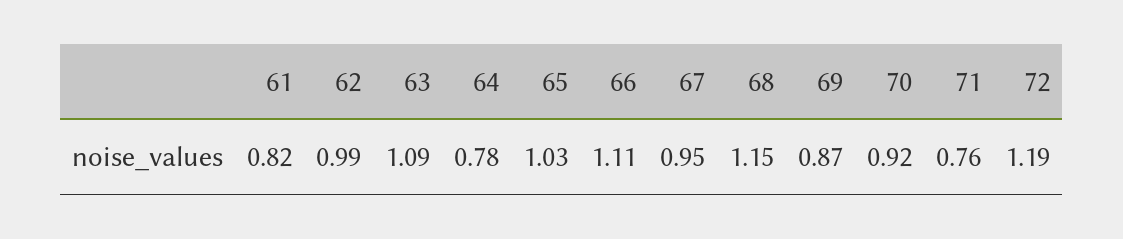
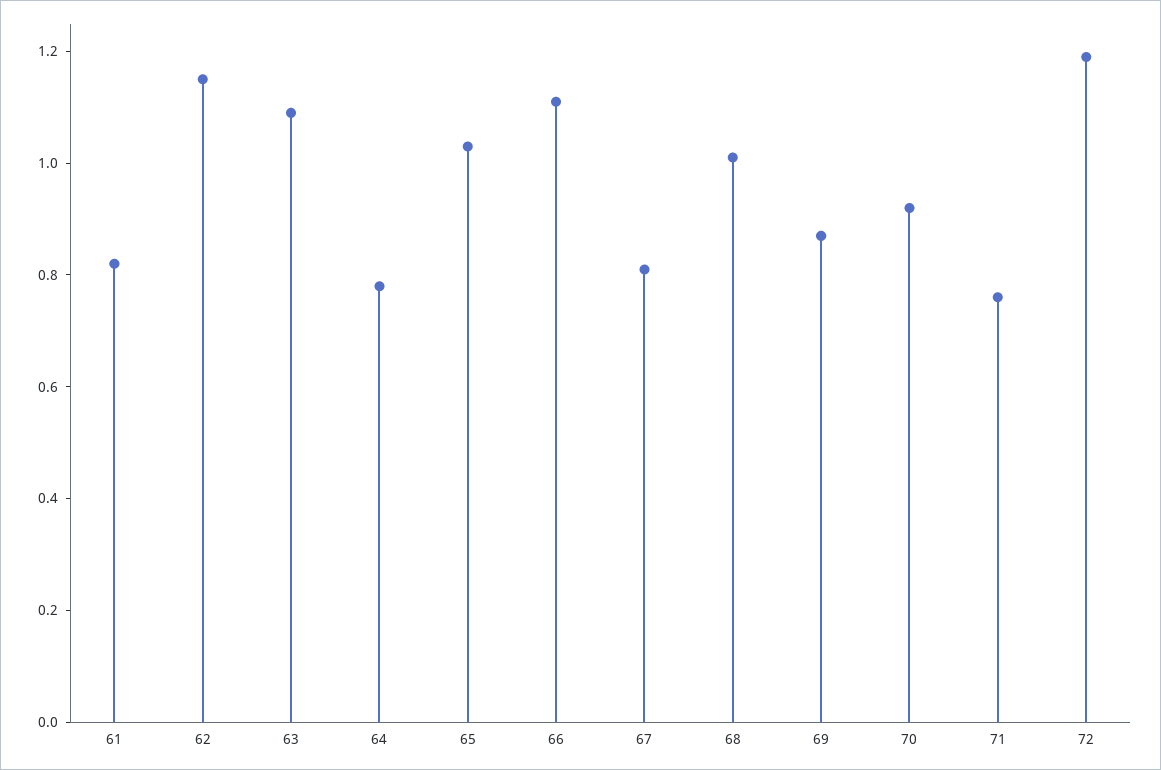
62: 0.99 -> 1.15
67: 0.95 -> 0.8
68: 1.15 -> 1

